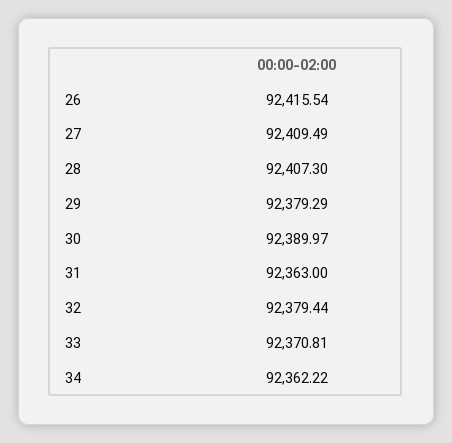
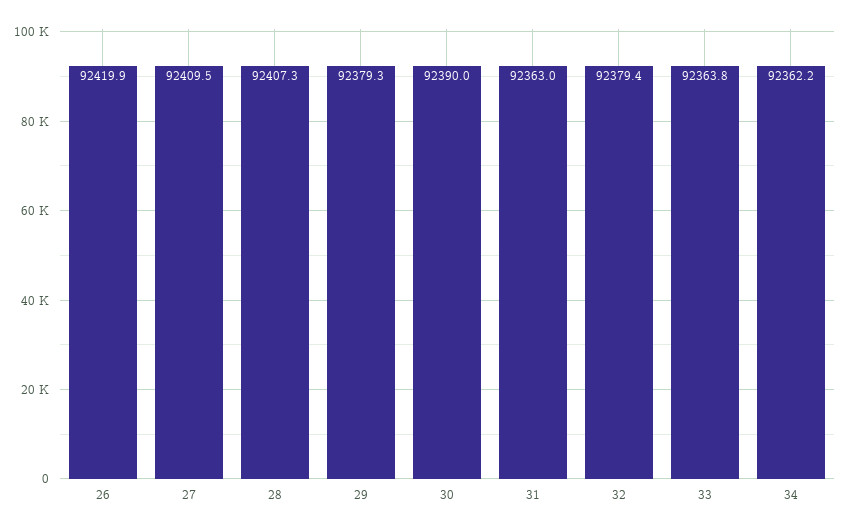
26: 92415.54 -> 92419.9
33: 92370.81 -> 92363.8

